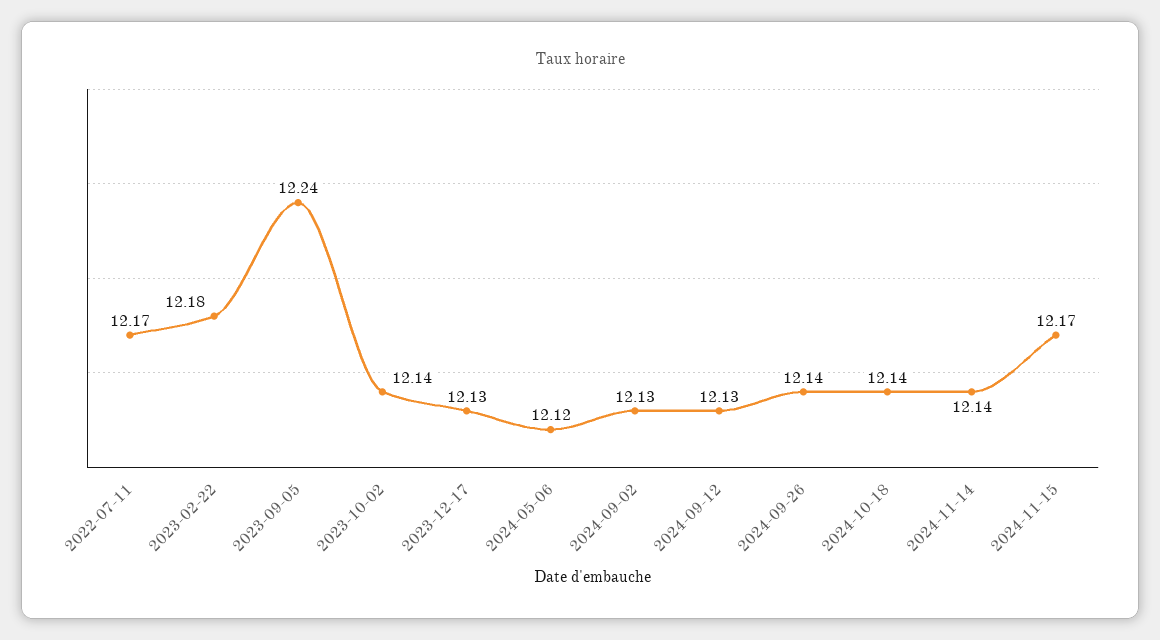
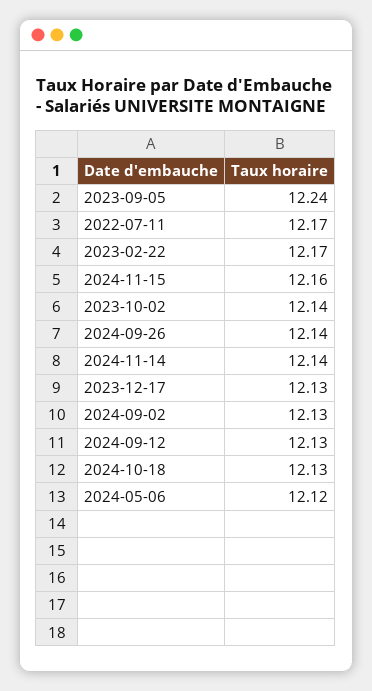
2023-02-22: 12.18 -> 12.17
2024-10-18: 12.14 -> 12.13
2024-11-15: 12.17 -> 12.16

